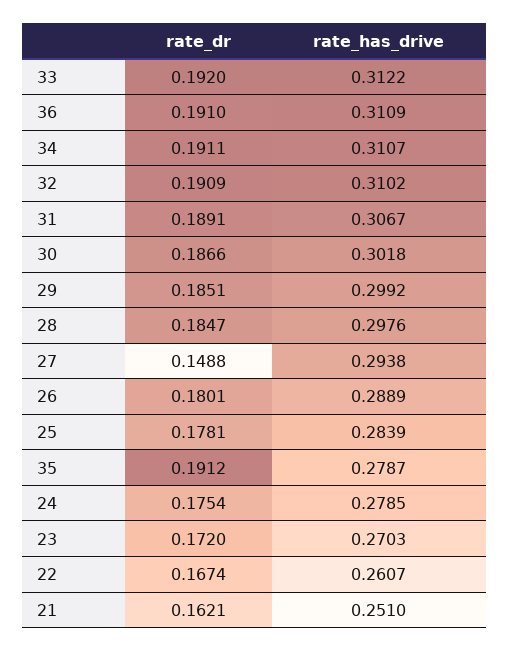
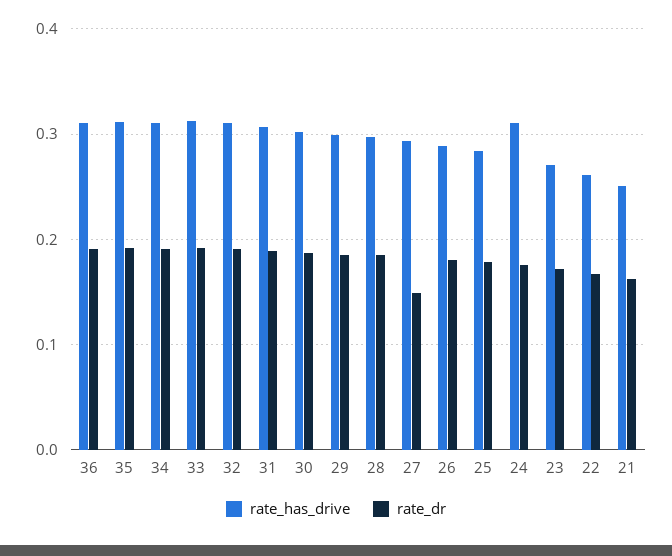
rate_has_drive, 35: 0.2787 -> 0.31
rate_has_drive, 24: 0.2785 -> 0.31

